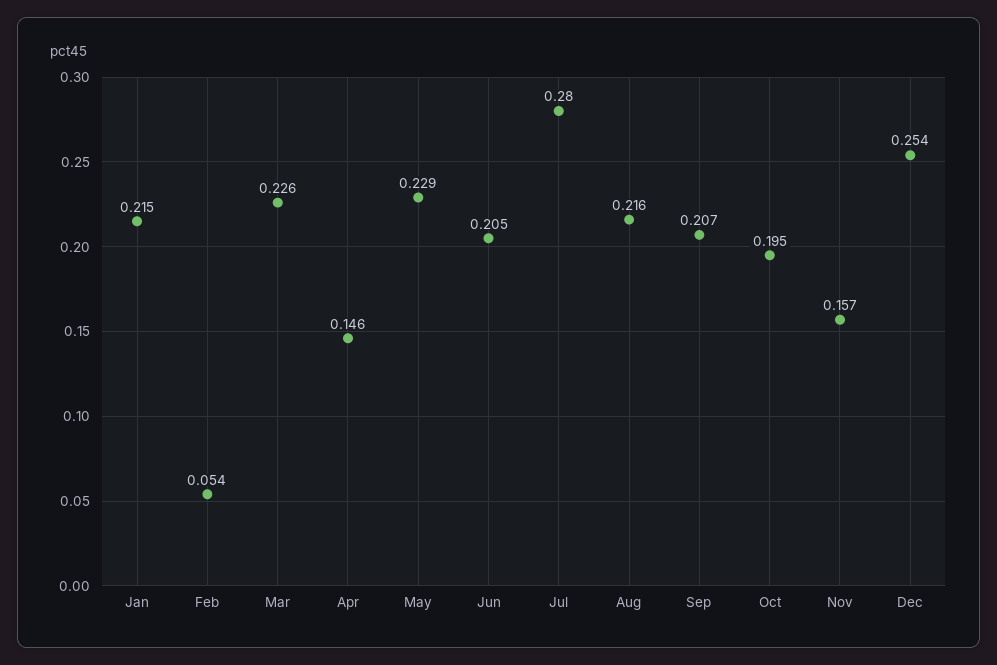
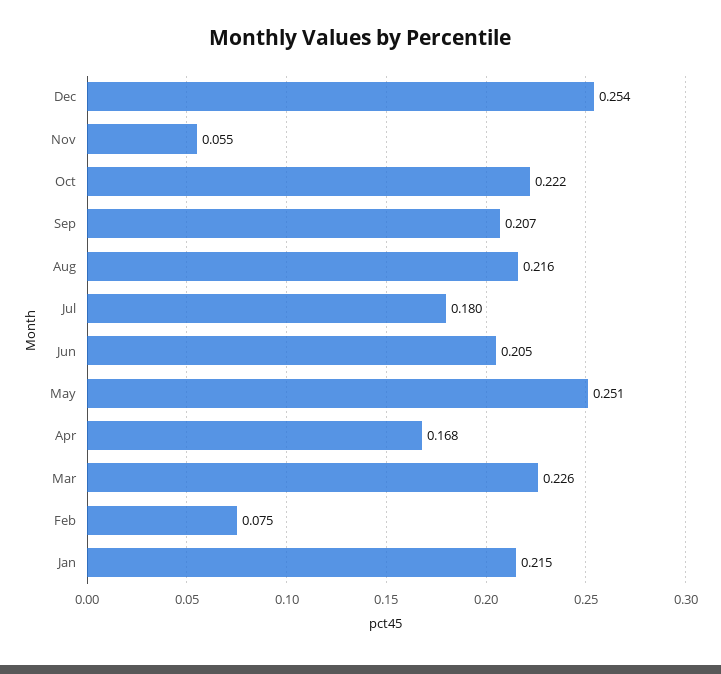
Feb: 0.054 -> 0.075
Apr: 0.146 -> 0.168
May: 0.229 -> 0.251
Jul: 0.28 -> 0.18
Oct: 0.195 -> 0.222
Nov: 0.157 -> 0.055

